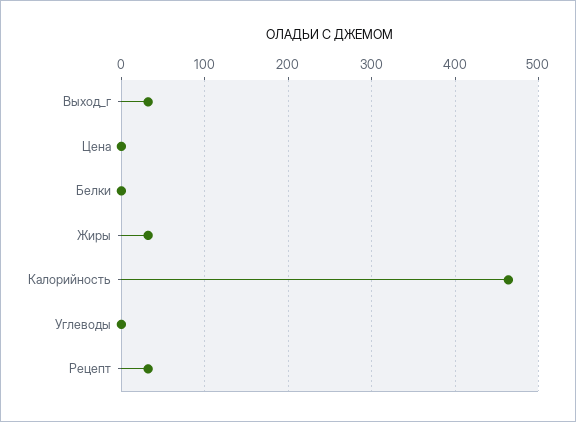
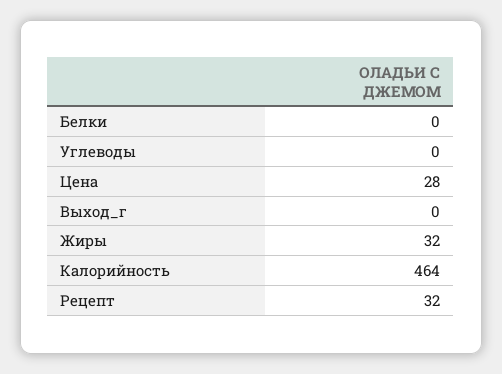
Выход_г: 30 -> 0
Цена: 0 -> 28

